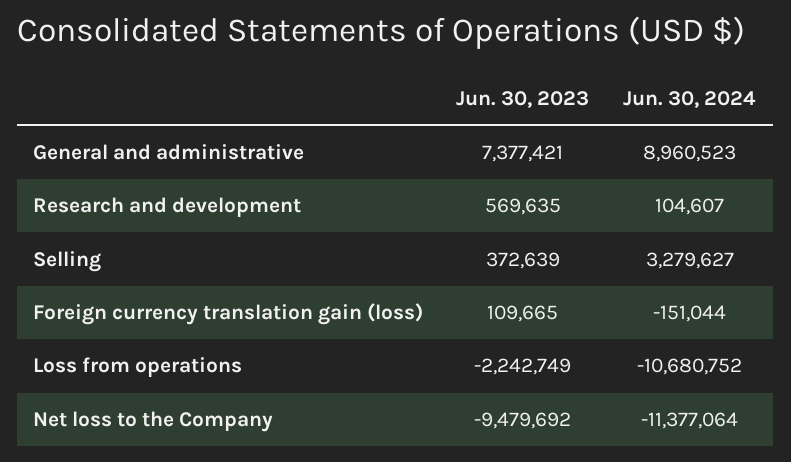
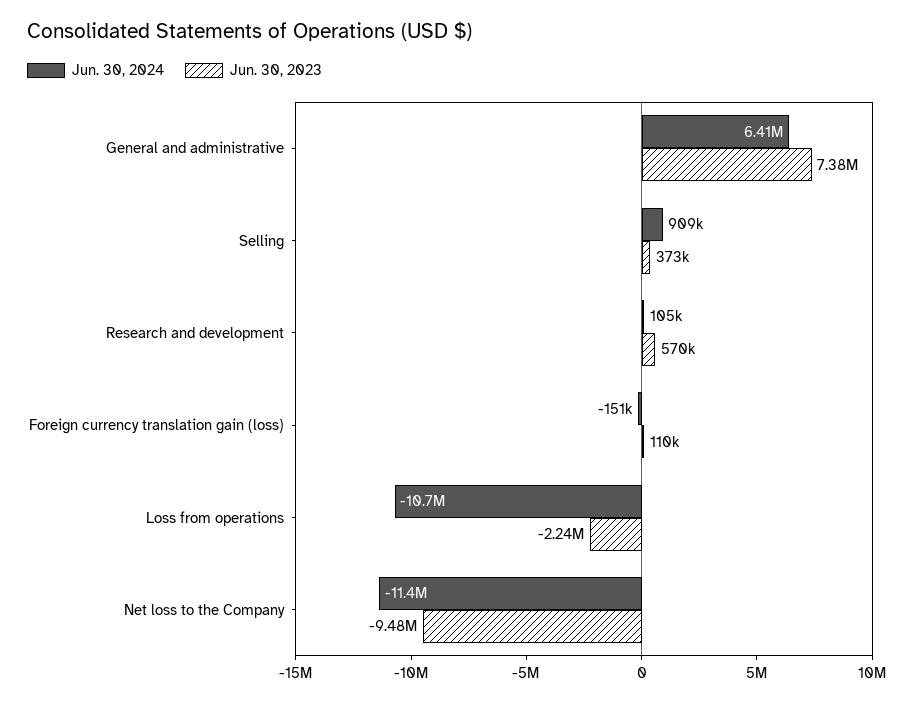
Jun. 30, 2024, General and administrative: 8960523 -> 6410000
Jun. 30, 2024, Selling: 3279627 -> 909000

